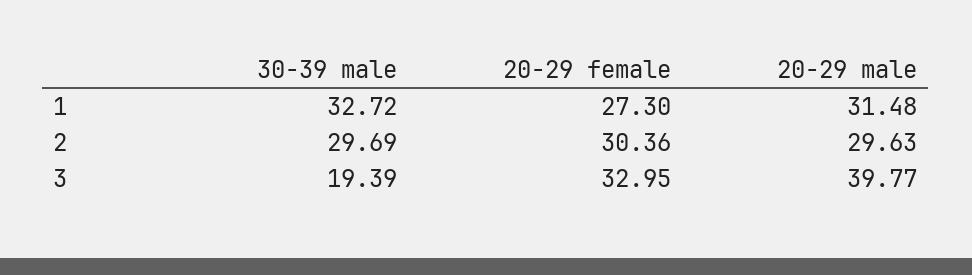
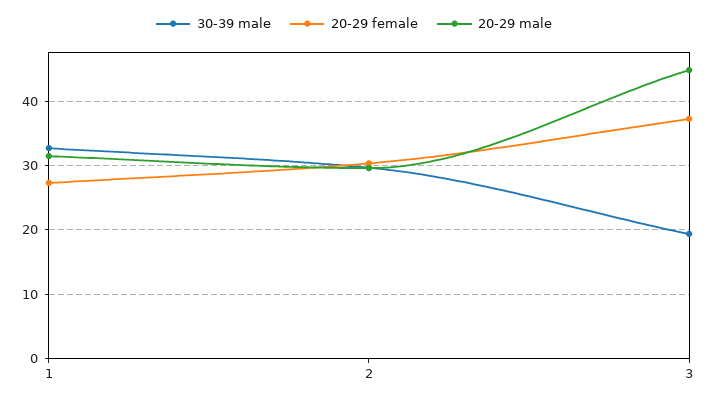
20-29 female, 3: 32.95 -> 37
20-29 male, 3: 39.77 -> 45

